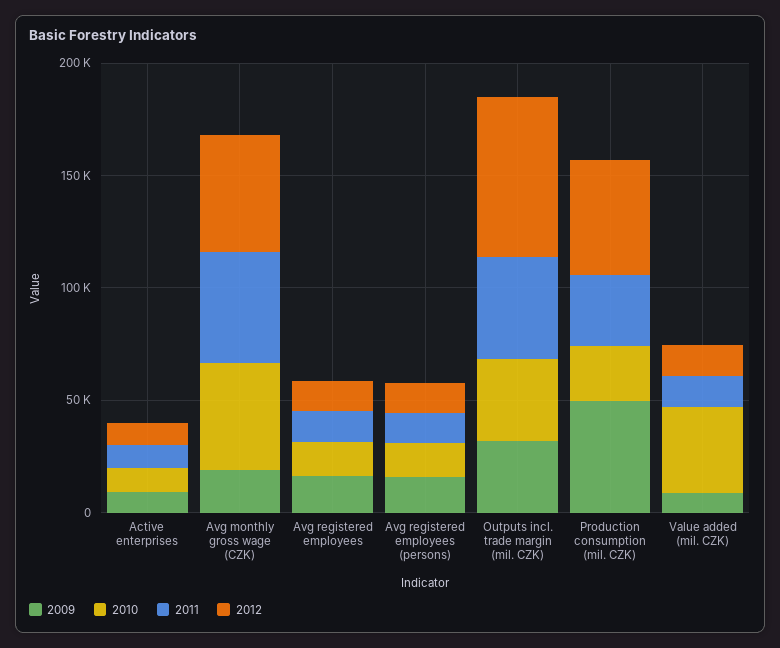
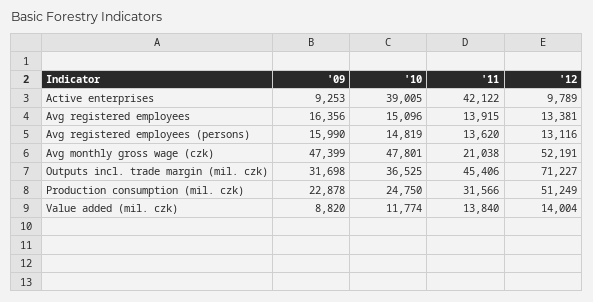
2010, Active enterprises: 10000 -> 39005
2011, Active enterprises: 10000 -> 42122
2009, Avg monthly gross wage (CZK): 20000 -> 47399
2011, Avg monthly gross wage (CZK): 50000 -> 21038
2009, Production consumption (mil. CZK): 50000 -> 22878
2010, Value added (mil. CZK): 40000 -> 11774

